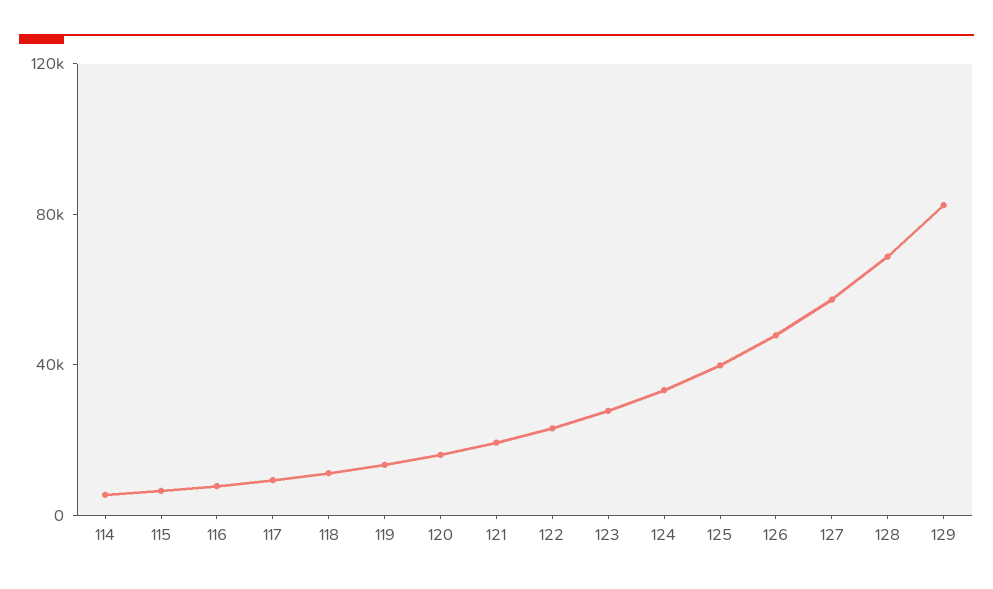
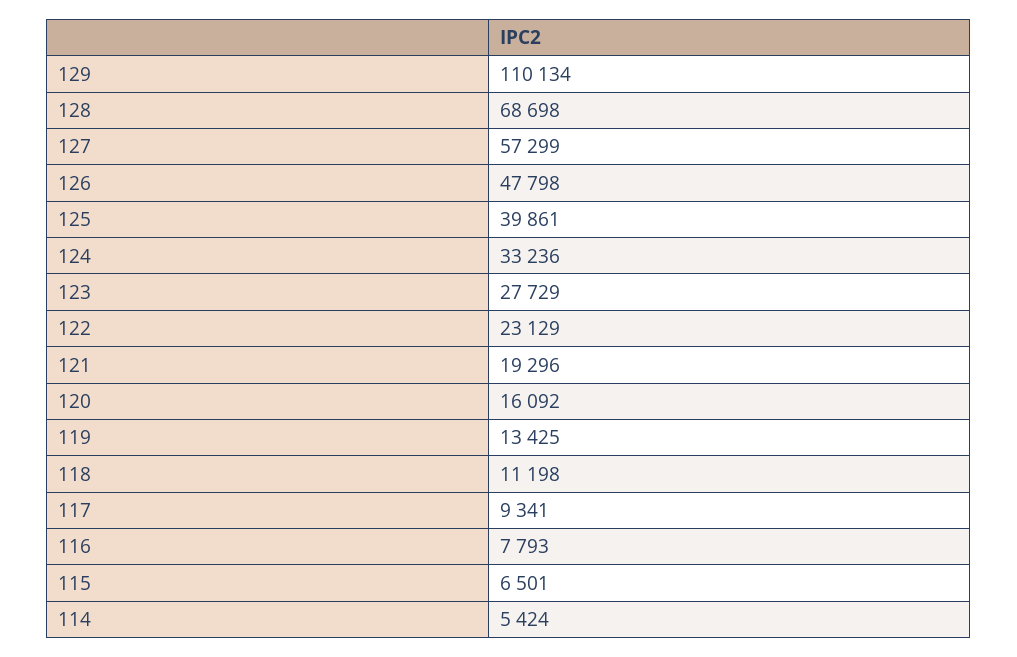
129: 80000 -> 110134

